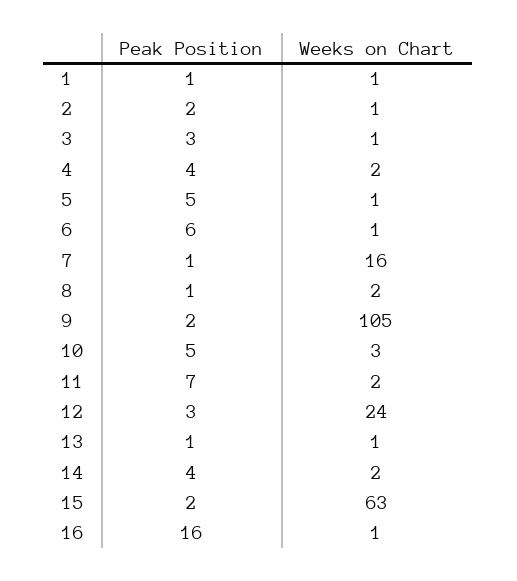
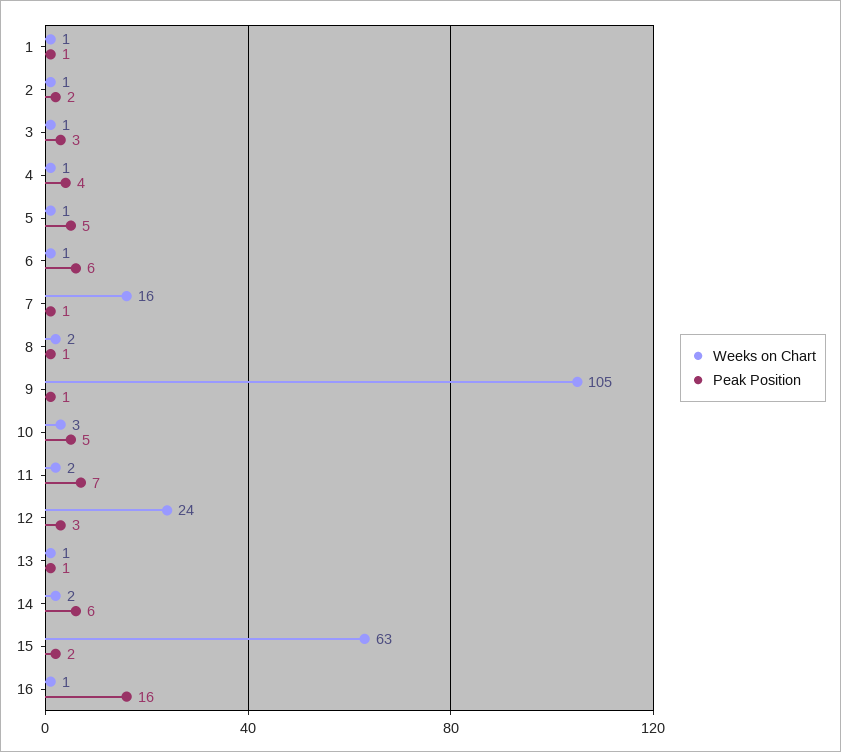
Weeks on Chart, 4: 2 -> 1
Peak Position, 9: 2 -> 1
Peak Position, 14: 4 -> 6

